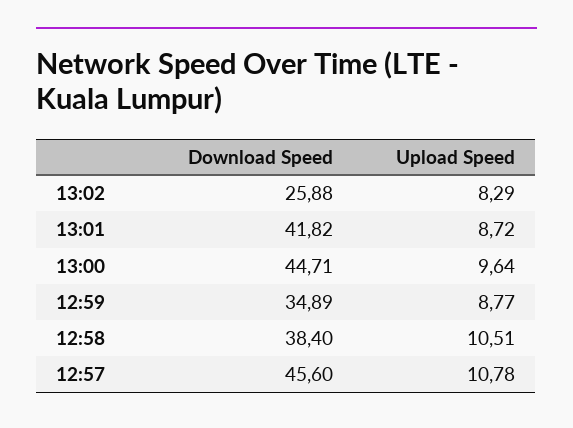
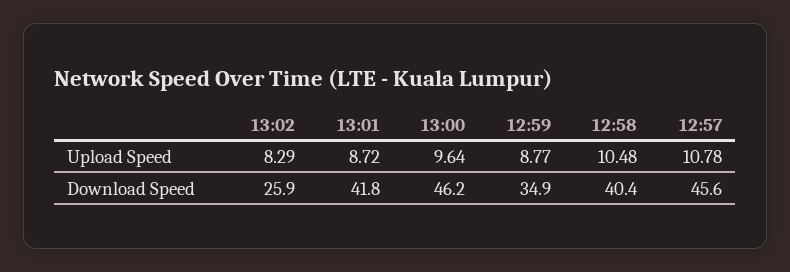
Download Speed, 13:00: 44.71 -> 46.2
Download Speed, 12:58: 38.4 -> 40.4
Upload Speed, 12:58: 10.51 -> 10.48

